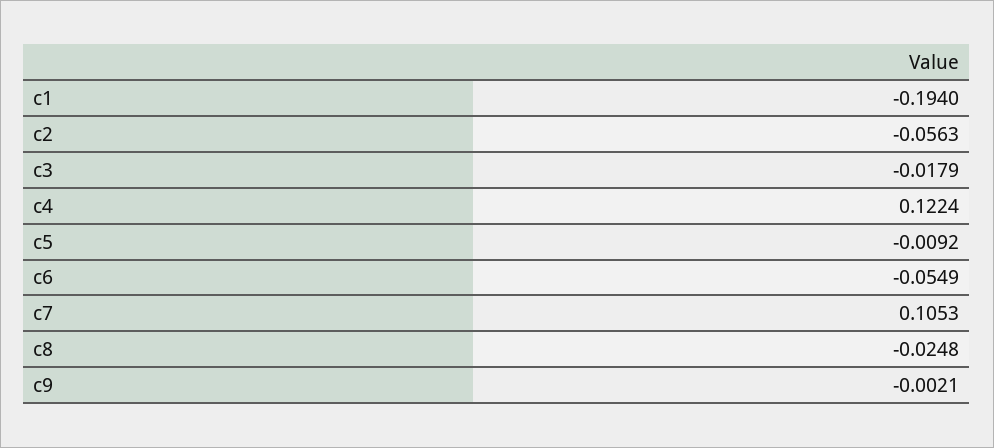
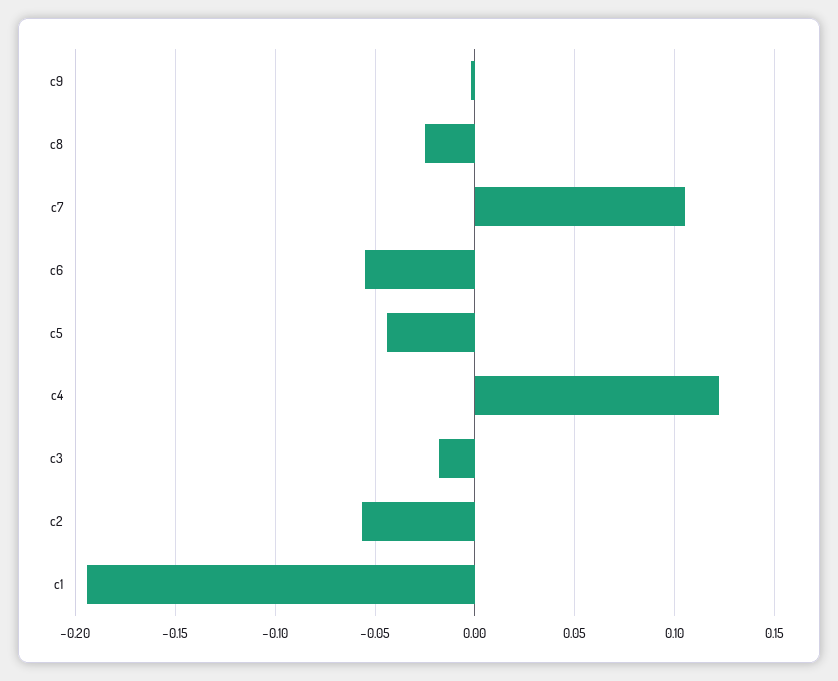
c5: -0.0092 -> -0.045

